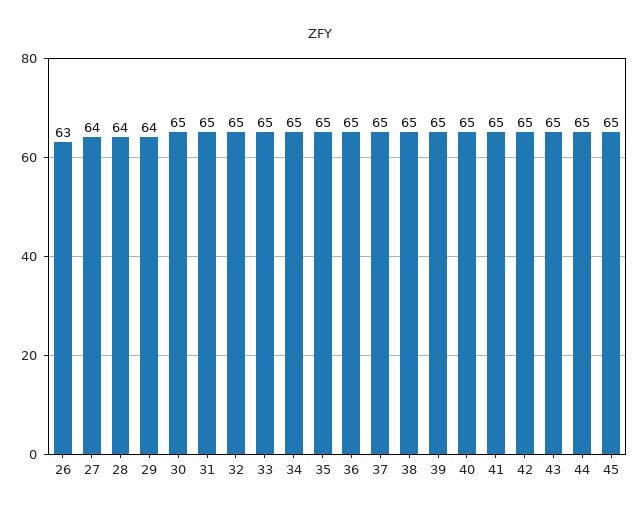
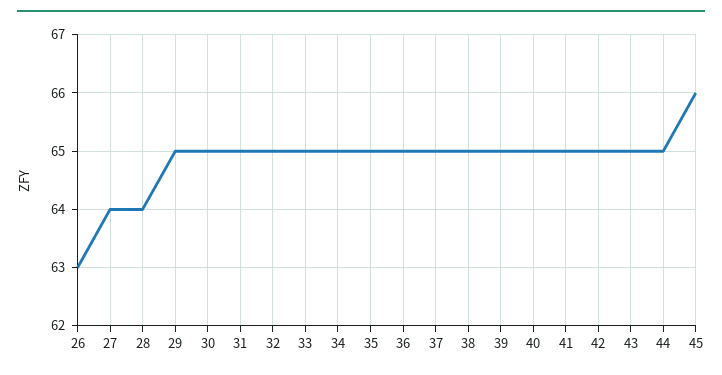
29: 64 -> 65
45: 65 -> 66

